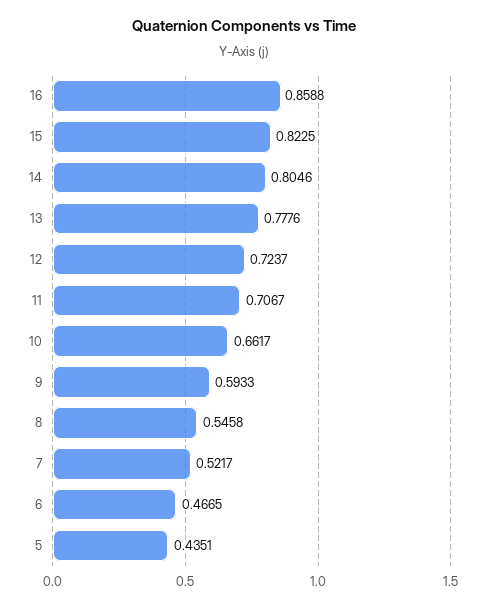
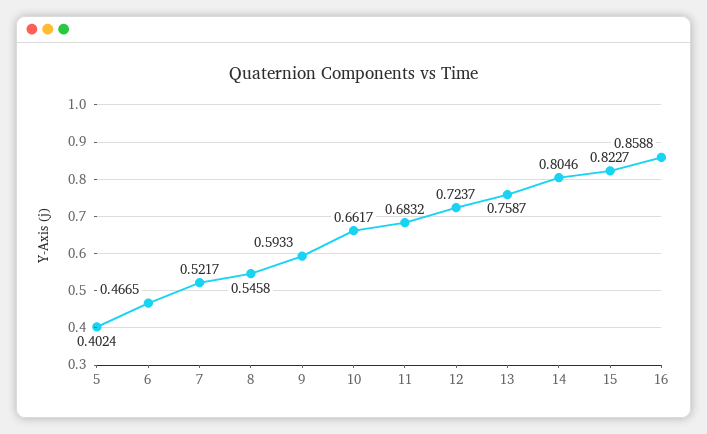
15: 0.8225 -> 0.8227
13: 0.7776 -> 0.7587
11: 0.7067 -> 0.6832
5: 0.4351 -> 0.4024

